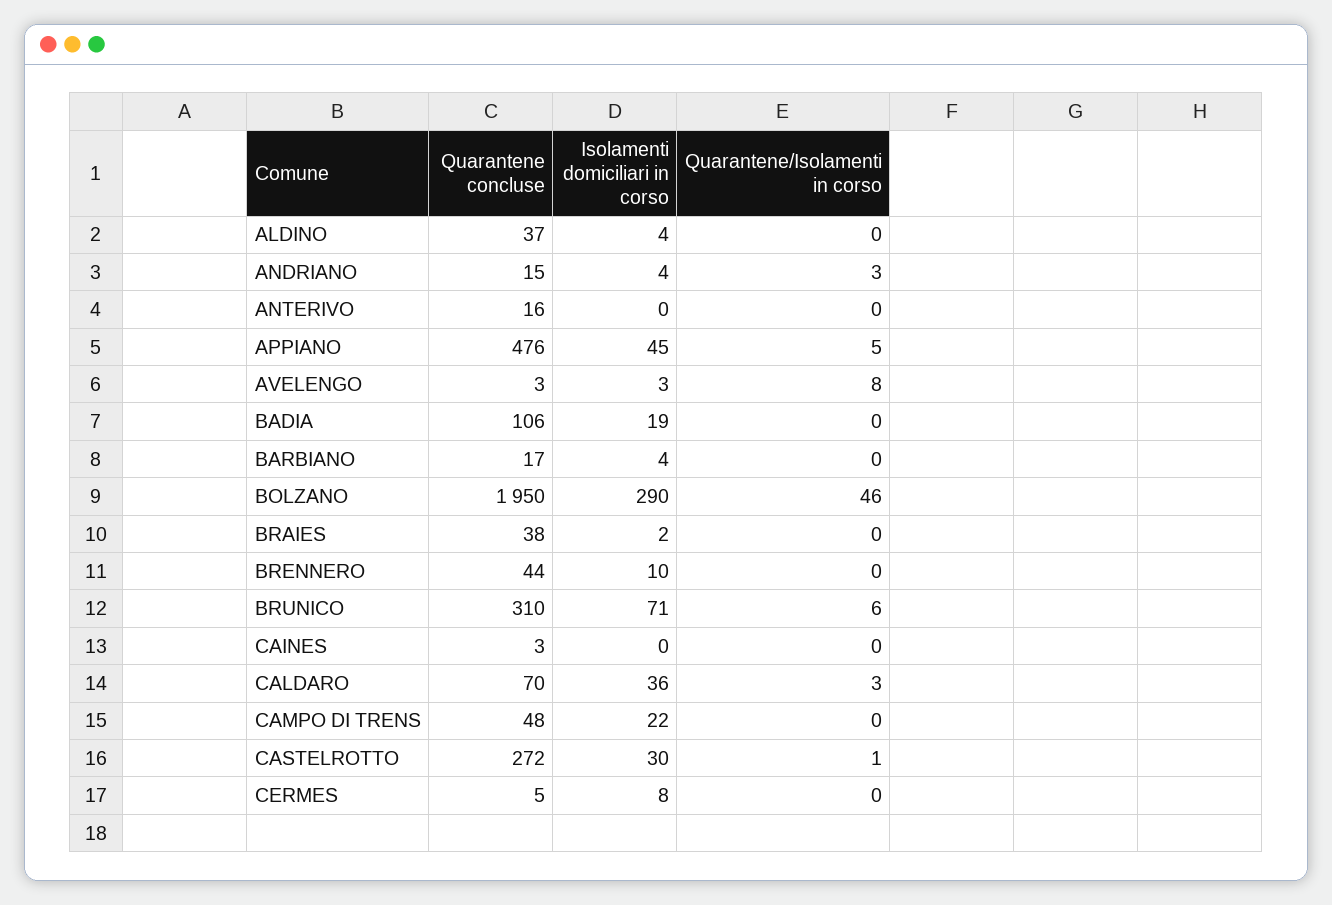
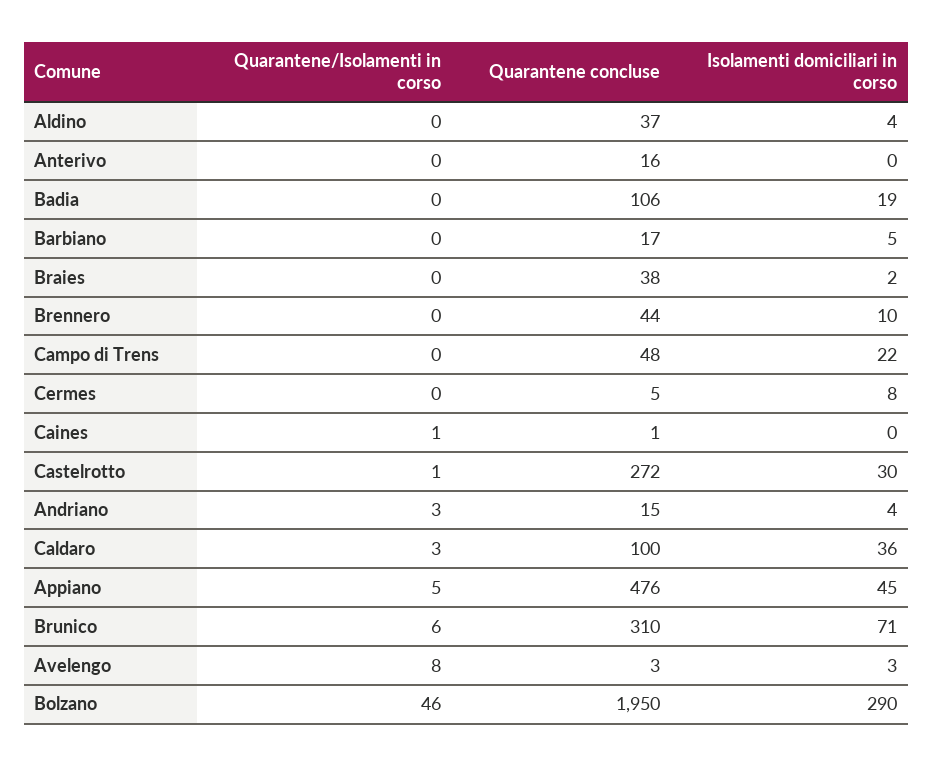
Isolamenti domiciliari in corso, BARBIANO: 4 -> 5
Quarantene concluse, CAINES: 3 -> 1
Quarantene/Isolamenti in corso, CAINES: 0 -> 1
Quarantene concluse, CALDARO: 70 -> 100

